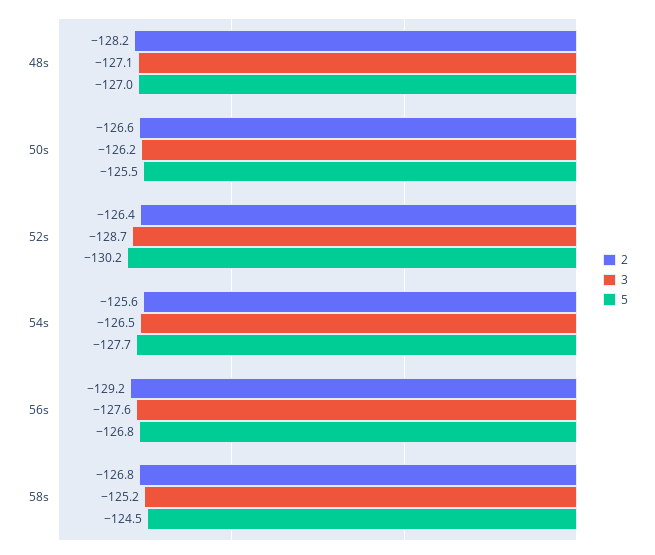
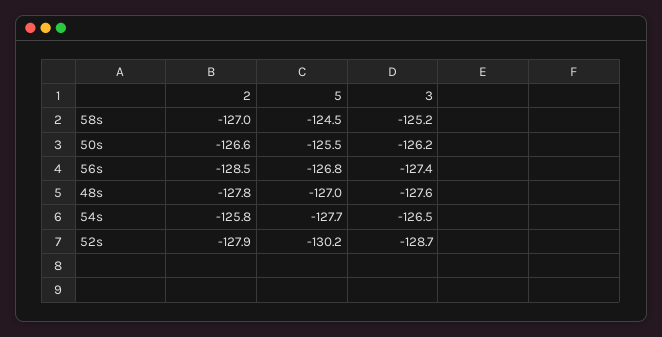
2, 48s: -128.2 -> -127.8
3, 48s: -127.1 -> -127.6
2, 52s: -126.4 -> -127.9
2, 54s: -125.6 -> -125.8
2, 56s: -129.2 -> -128.5
3, 56s: -127.6 -> -127.4
2, 58s: -126.8 -> -127

